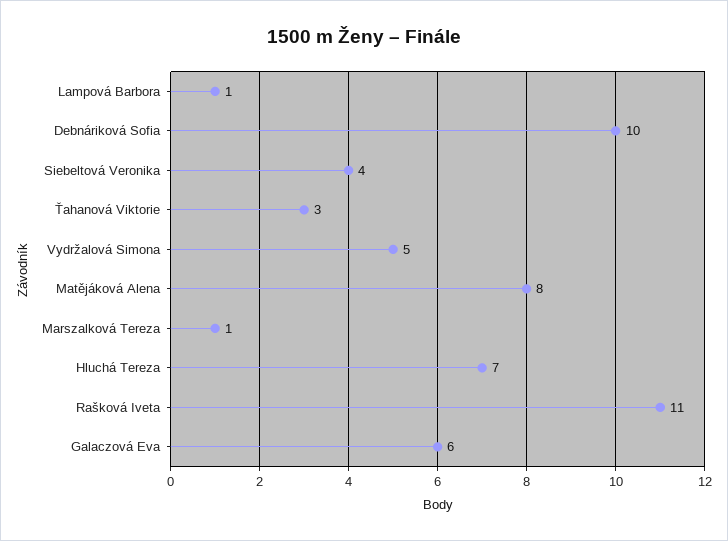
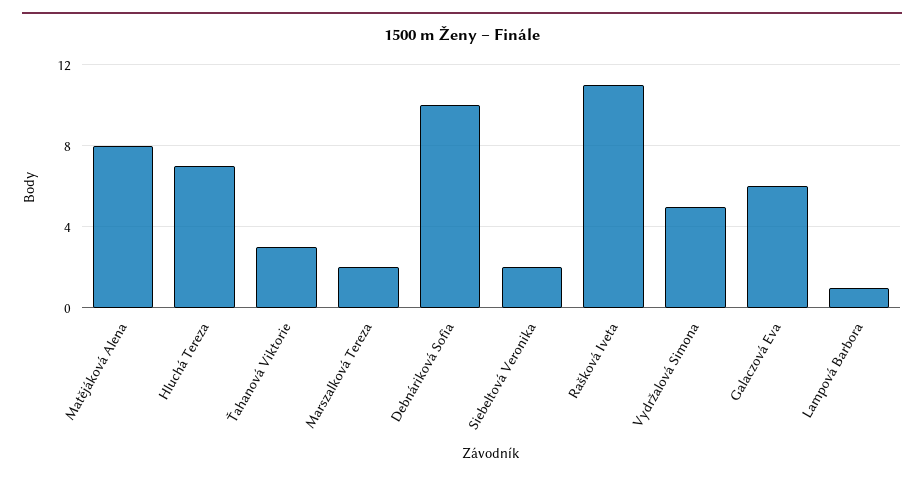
Siebeltová Veronika: 4 -> 2
Marszalková Tereza: 1 -> 2

